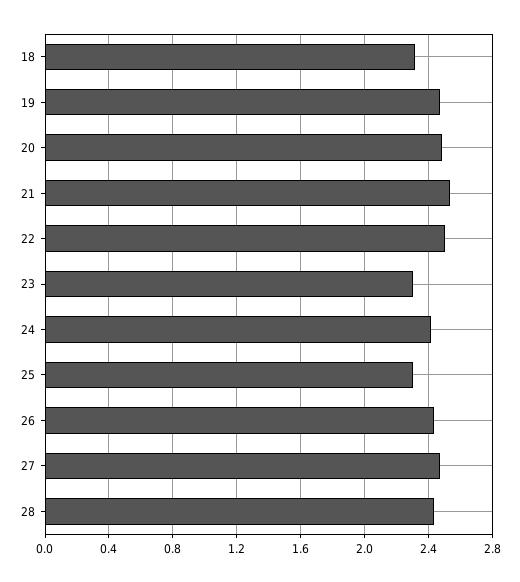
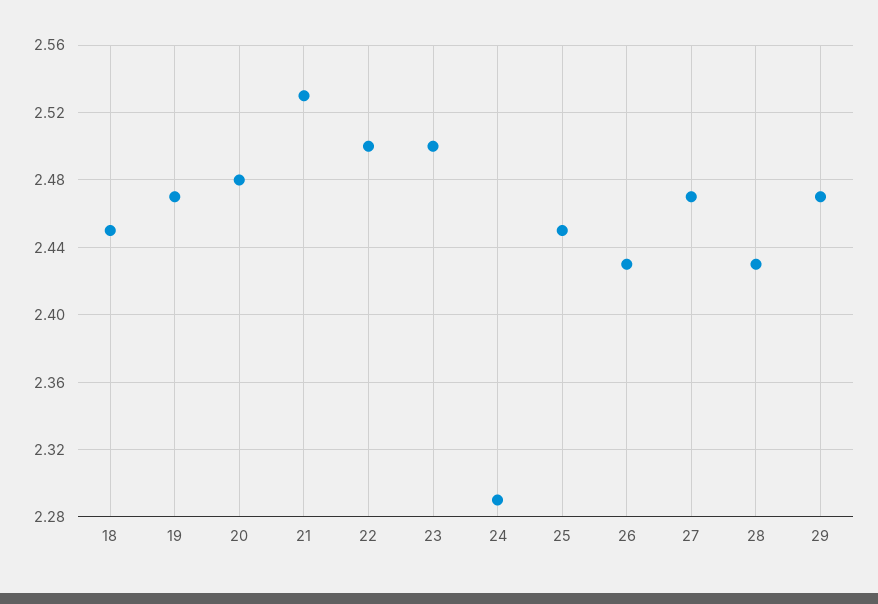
18: 2.3 -> 2.45
23: 2.3 -> 2.5
24: 2.4 -> 2.29
25: 2.3 -> 2.45
29: none -> 2.47

